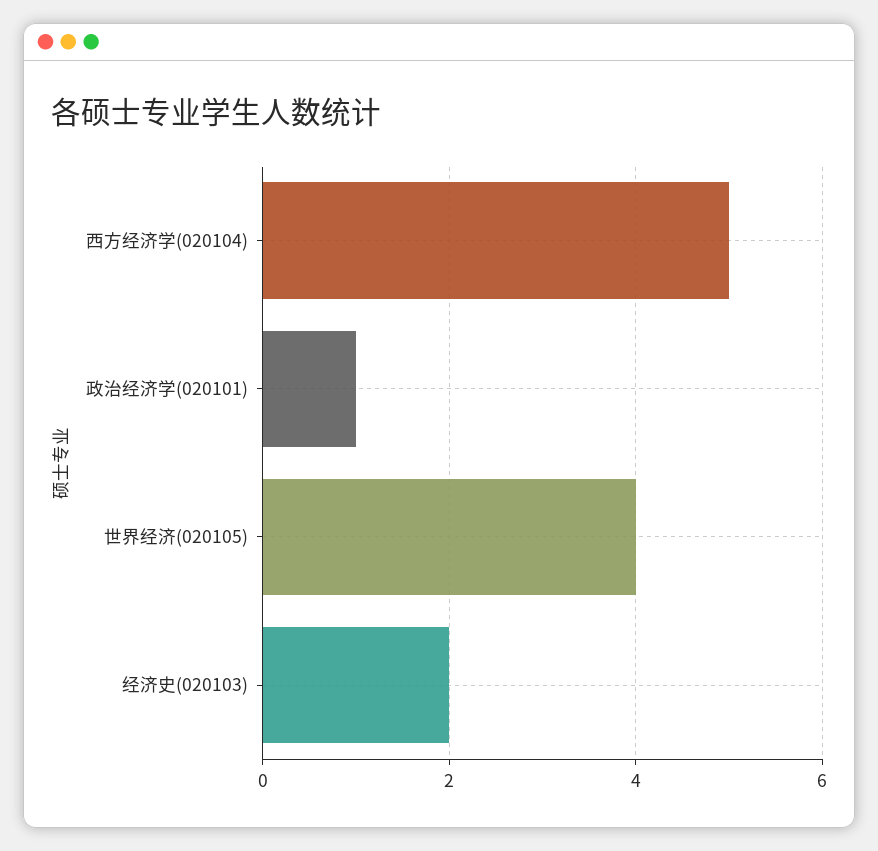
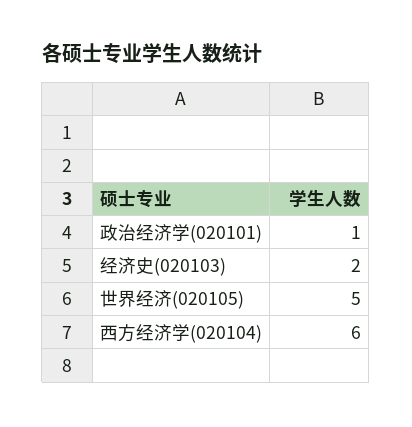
西方经济学(020104): 5 -> 6
世界经济(020105): 4 -> 5

